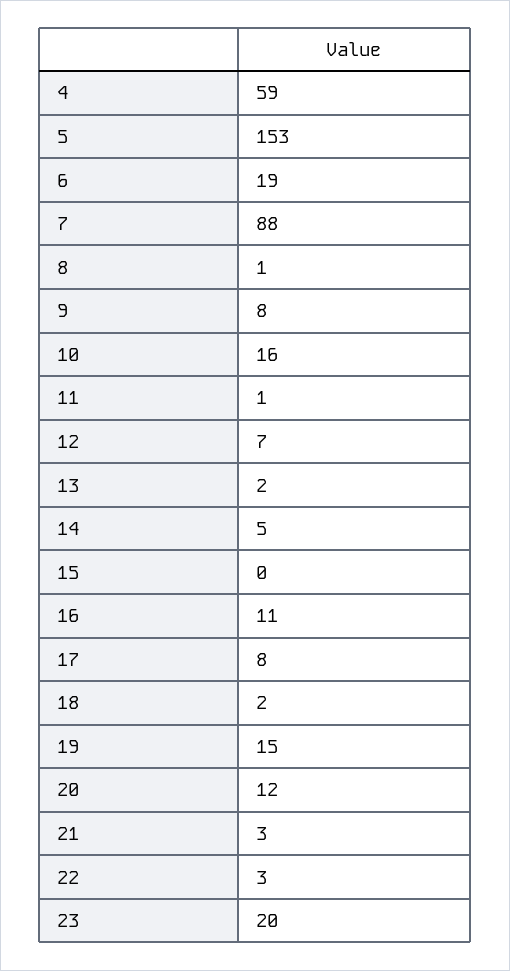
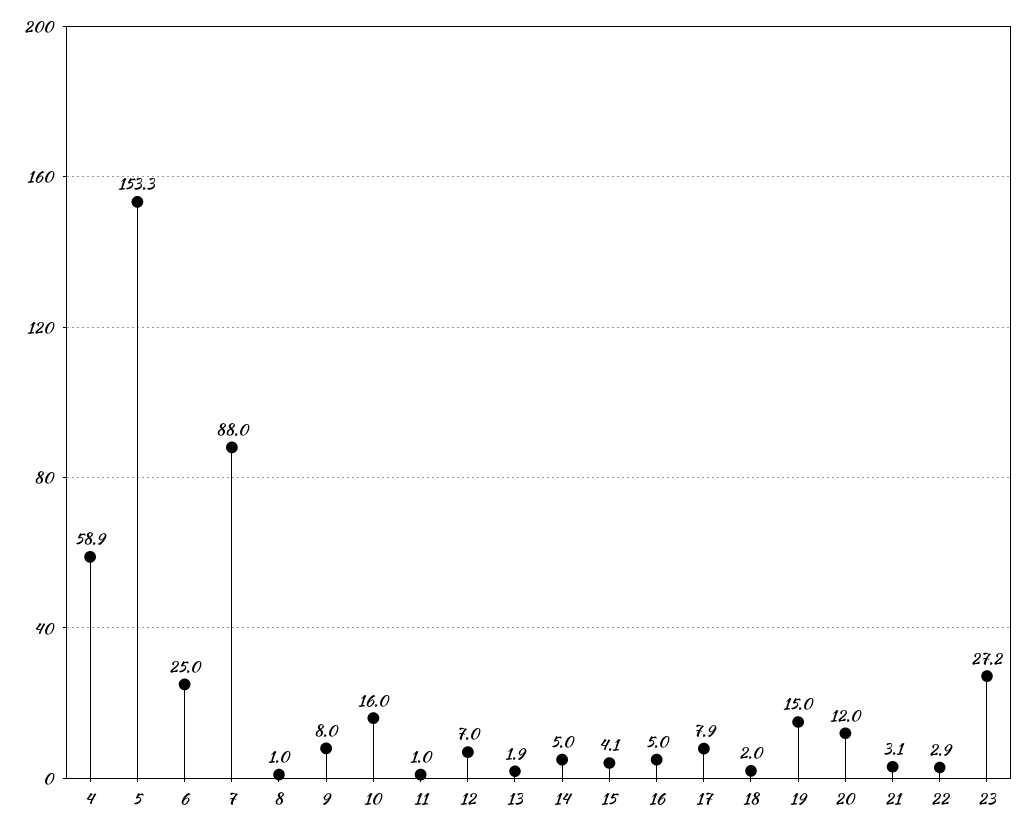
6: 19 -> 25
15: 0 -> 4.1
16: 11 -> 5
23: 20 -> 27.2

